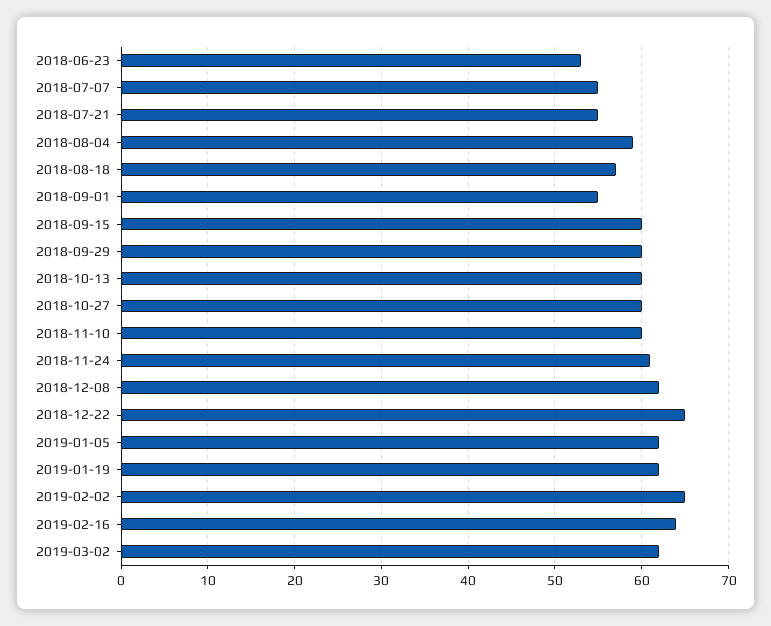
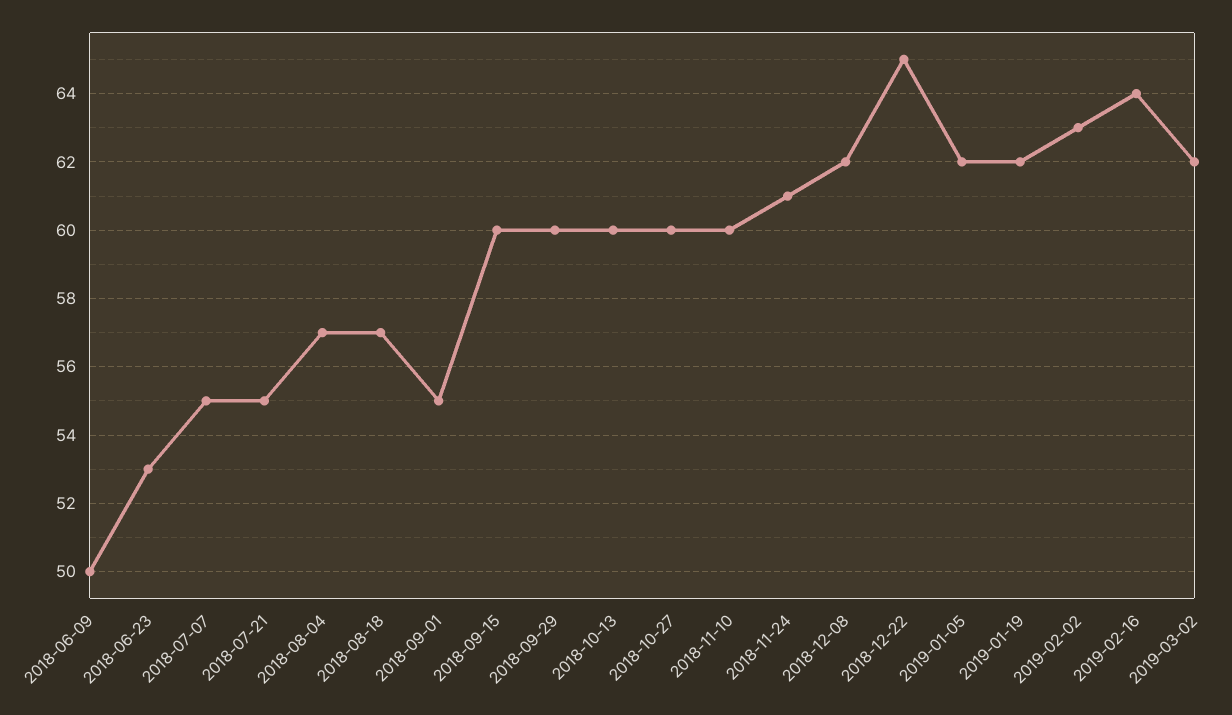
2018-08-04: 59 -> 57
2019-02-02: 65 -> 63
2018-06-09: none -> 50

